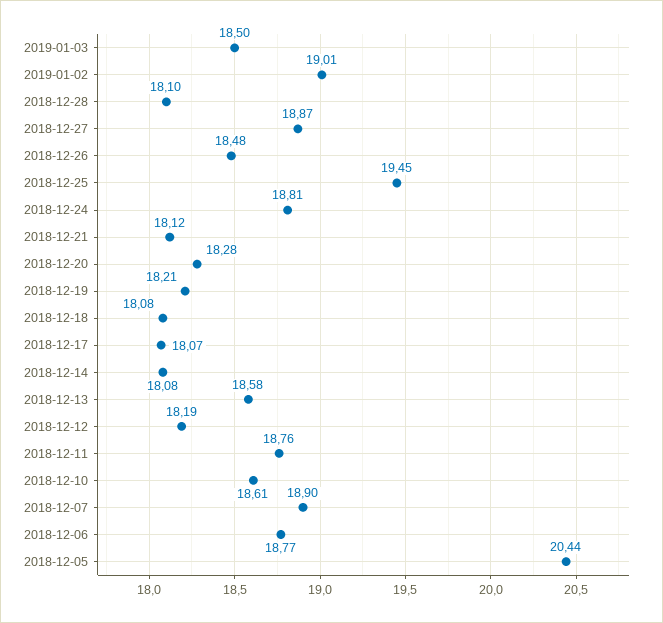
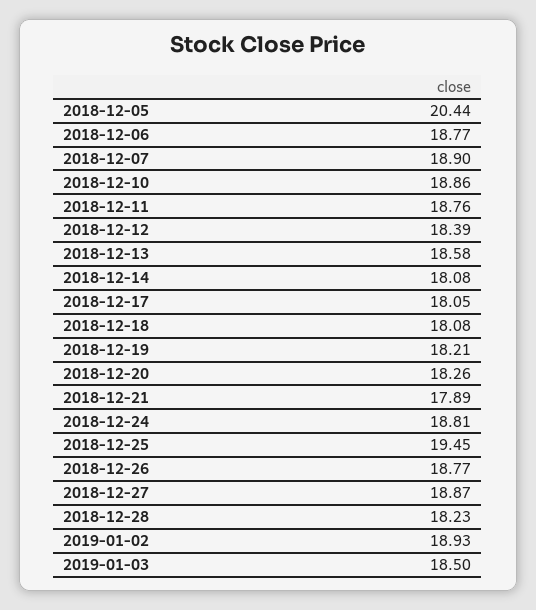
2019-01-02: 19.01 -> 18.93
2018-12-28: 18.1 -> 18.23
2018-12-26: 18.48 -> 18.77
2018-12-21: 18.12 -> 17.89
2018-12-20: 18.28 -> 18.26
2018-12-17: 18.07 -> 18.05
2018-12-12: 18.19 -> 18.39
2018-12-10: 18.61 -> 18.86

